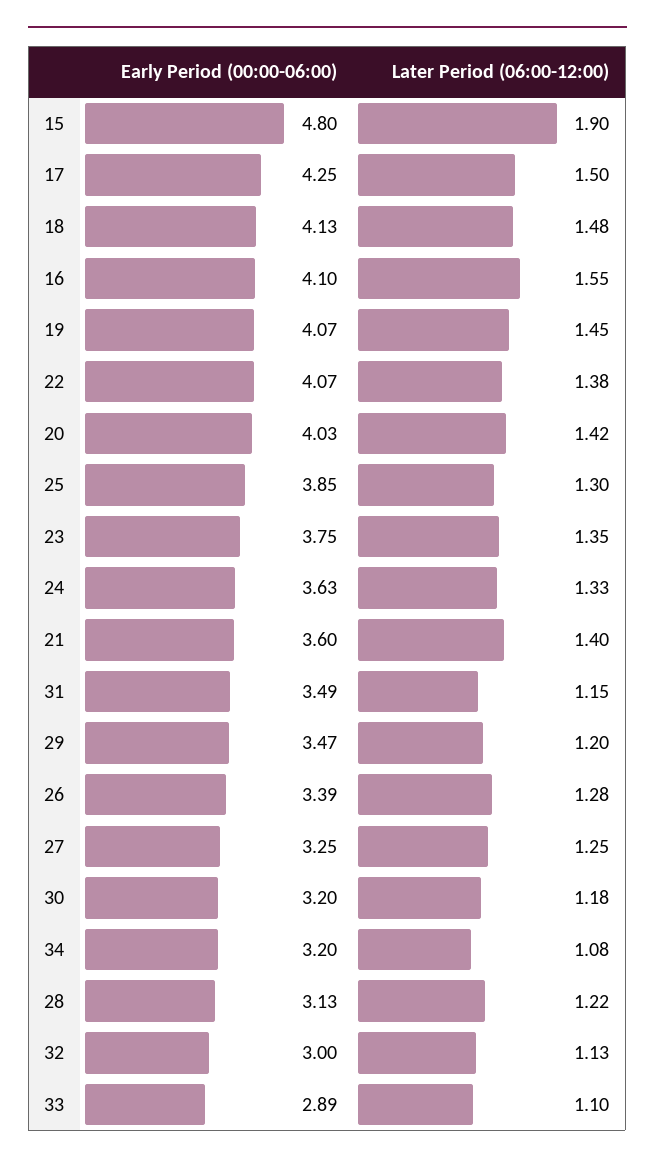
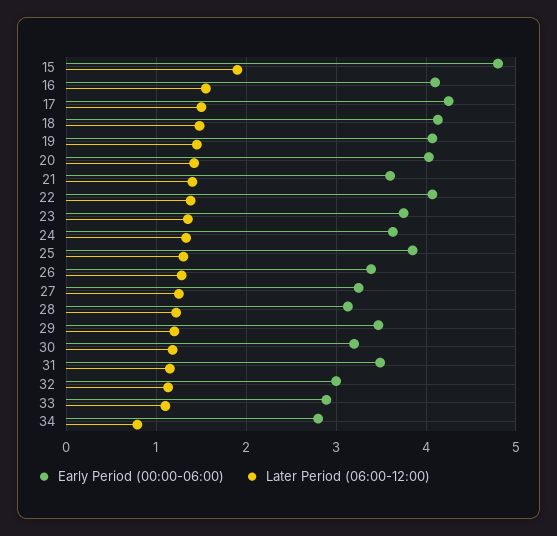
Early Period (00:00-06:00), 34: 3.2 -> 2.8
Later Period (06:00-12:00), 34: 1.08 -> 0.8

